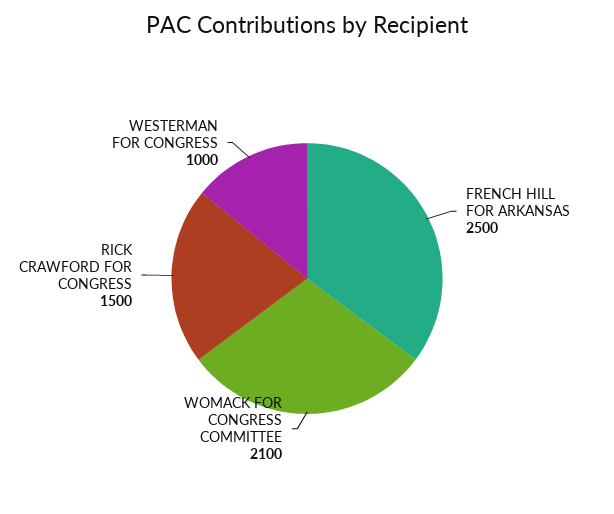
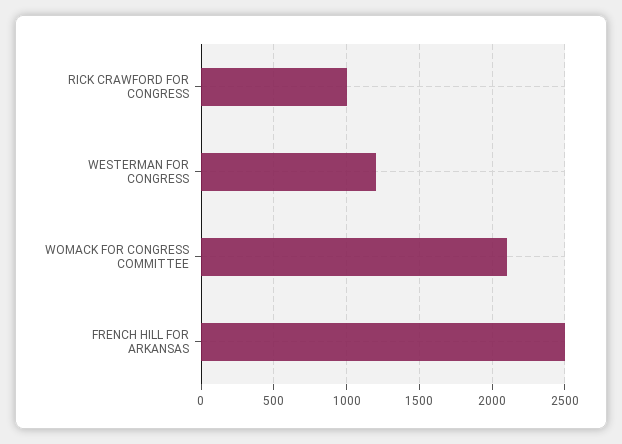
RICK CRAWFORD FOR CONGRESS: 1500 -> 1000
WESTERMAN FOR CONGRESS: 1000 -> 1200

